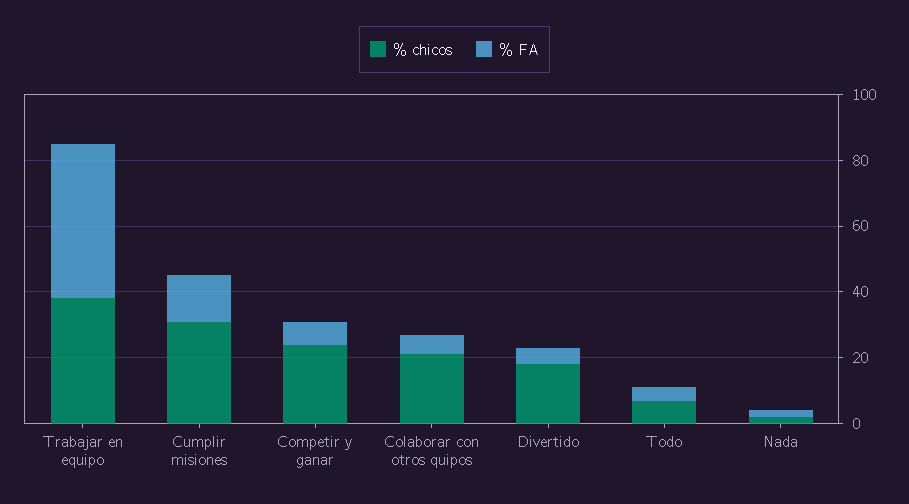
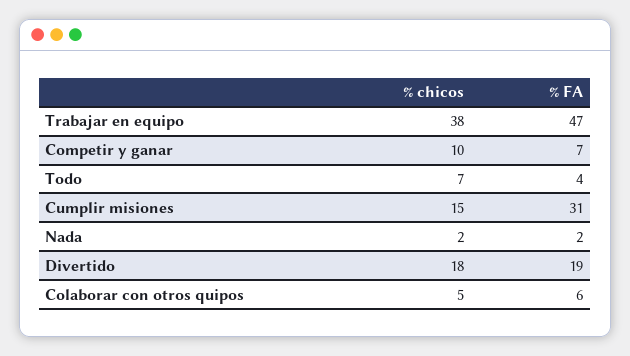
% chicos, Cumplir misiones: 30 -> 15
% FA, Cumplir misiones: 15 -> 31
% chicos, Competir y ganar: 25 -> 10
% chicos, Colaborar con otros quipos: 20 -> 5
% FA, Divertido: 5 -> 19

